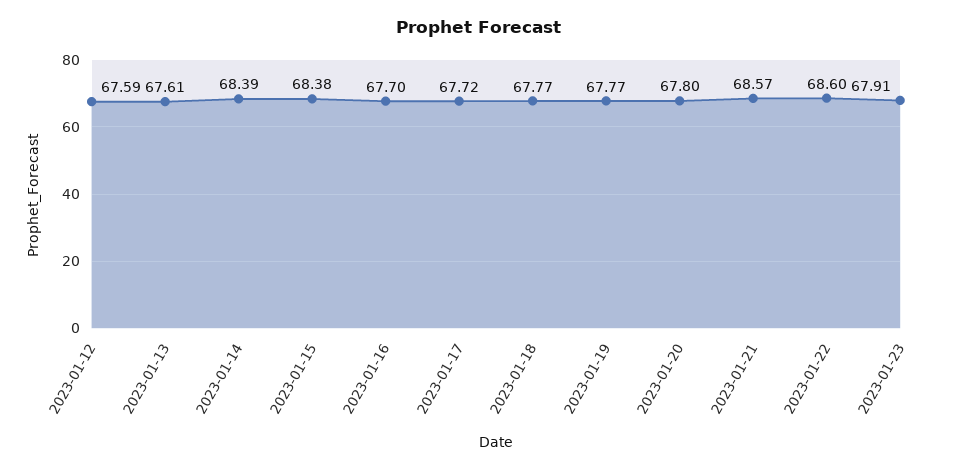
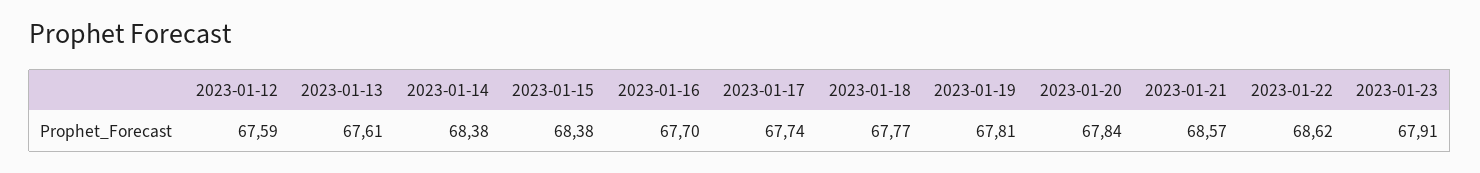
2023-01-14: 68.39 -> 68.38
2023-01-17: 67.72 -> 67.74
2023-01-19: 67.77 -> 67.81
2023-01-20: 67.8 -> 67.84
2023-01-22: 68.6 -> 68.62

